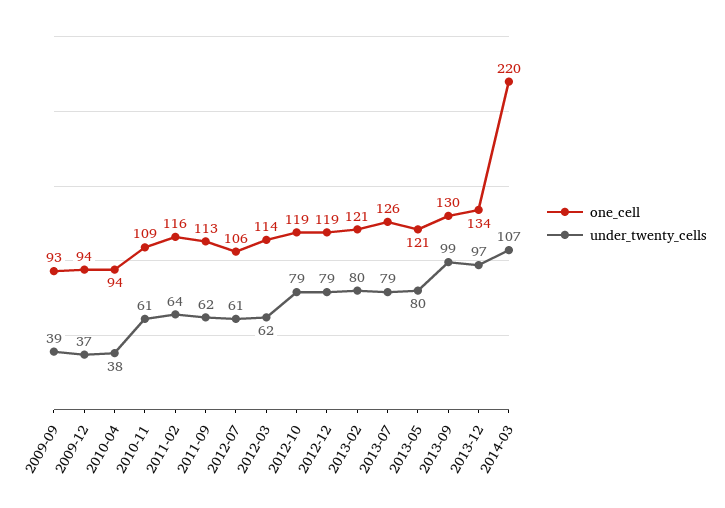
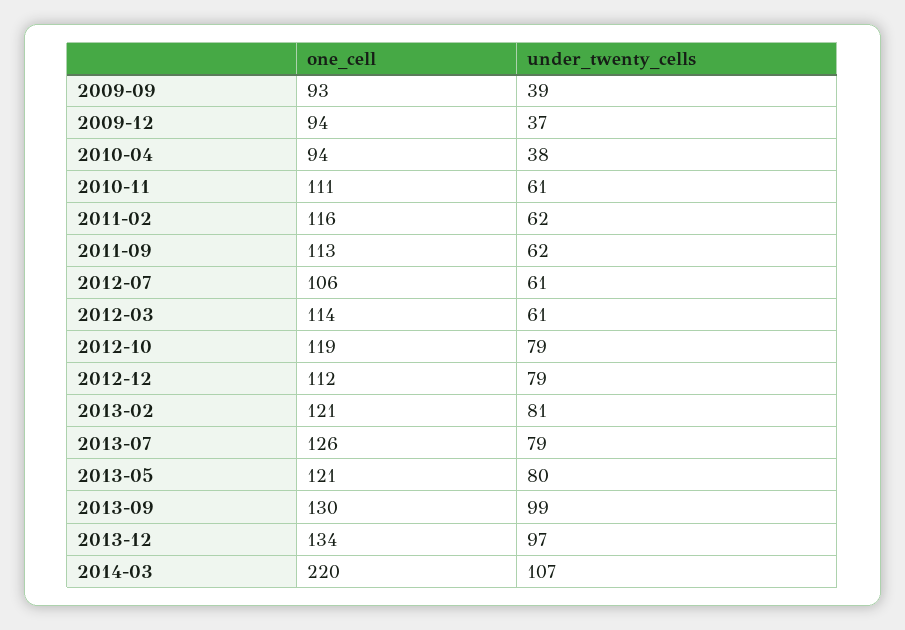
one_cell, 2010-11: 109 -> 111
under_twenty_cells, 2011-02: 64 -> 62
under_twenty_cells, 2012-03: 62 -> 61
one_cell, 2012-12: 119 -> 112
under_twenty_cells, 2013-02: 80 -> 81

